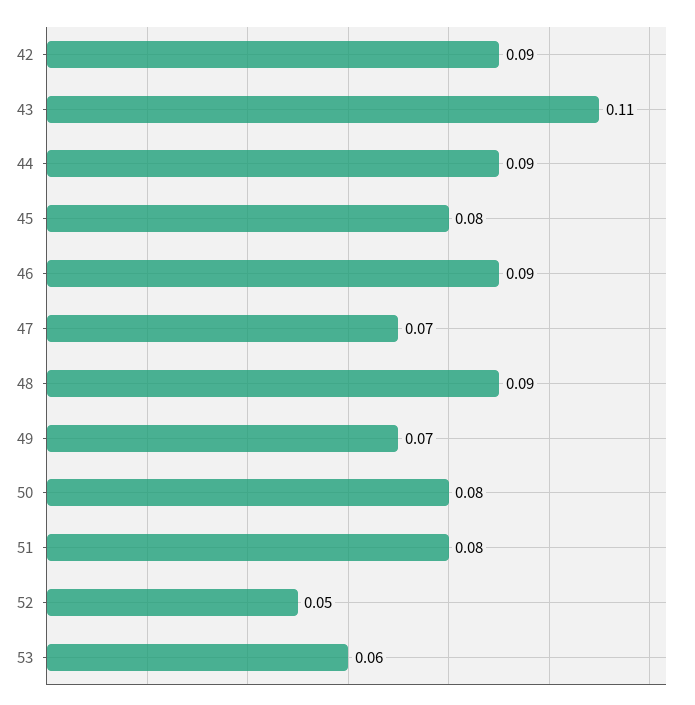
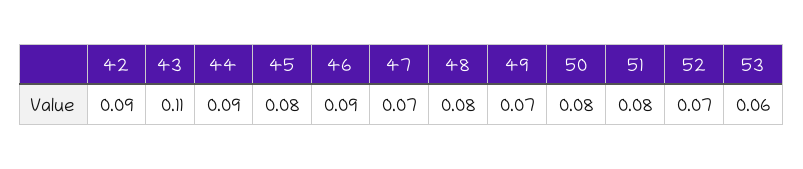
48: 0.09 -> 0.08
52: 0.05 -> 0.07

